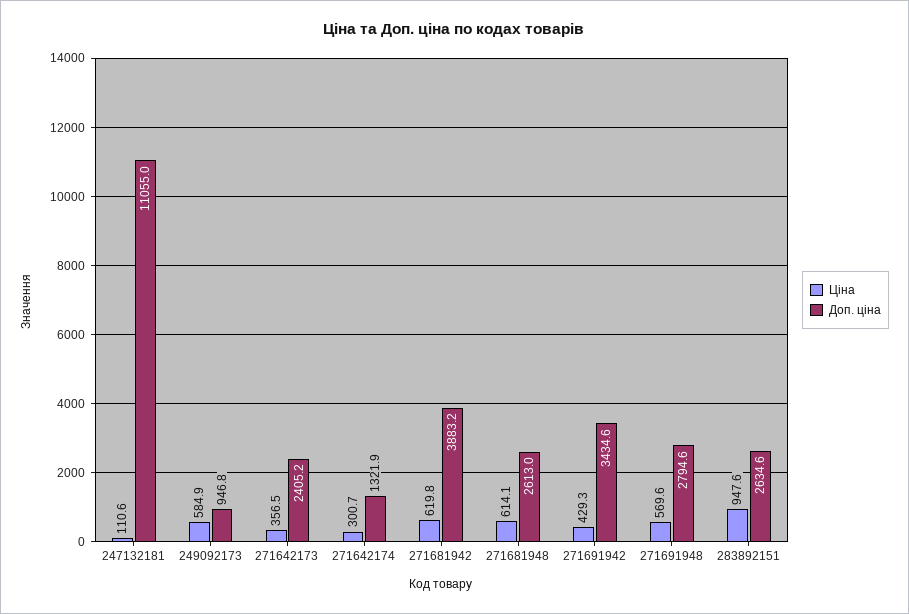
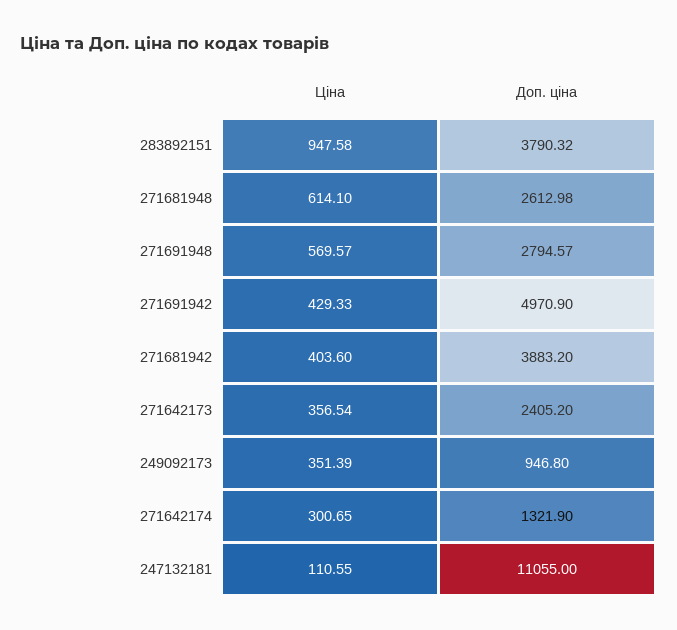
Ціна, 249092173: 584.9 -> 351.39
Ціна, 271681942: 619.8 -> 403.6
Доп. ціна, 271691942: 3434.6 -> 4970.9
Доп. ціна, 283892151: 2634.6 -> 3790.32

